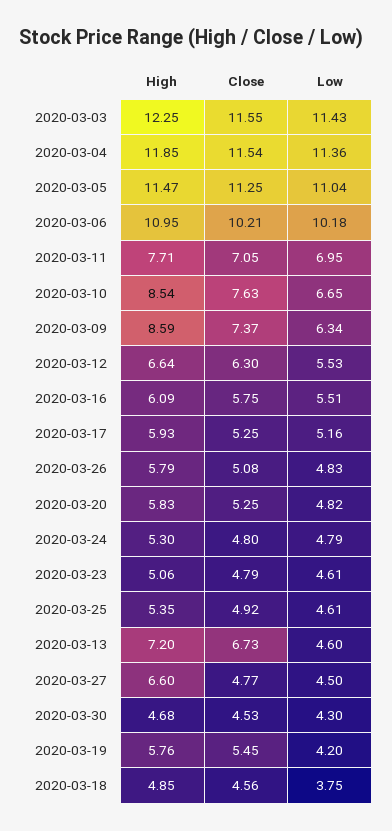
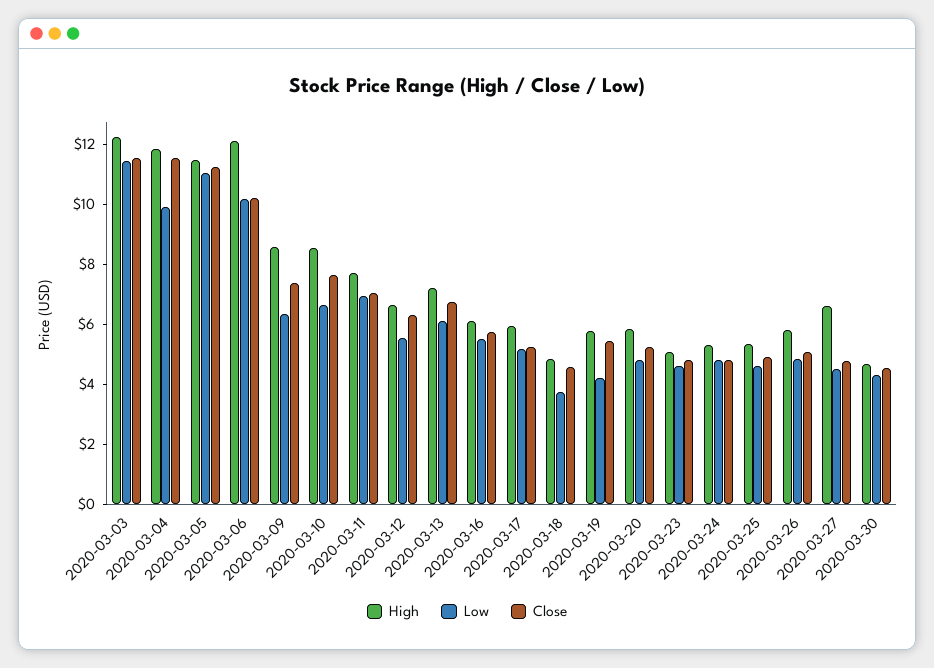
Low, 2020-03-04: 11.36 -> 10
High, 2020-03-06: 10.95 -> 12
Low, 2020-03-13: 4.6 -> 6

